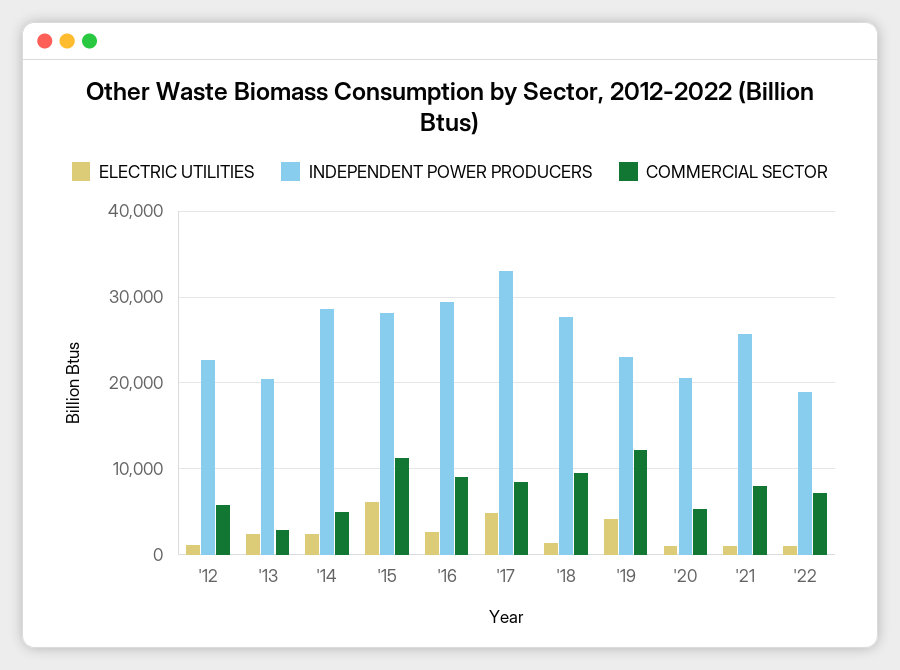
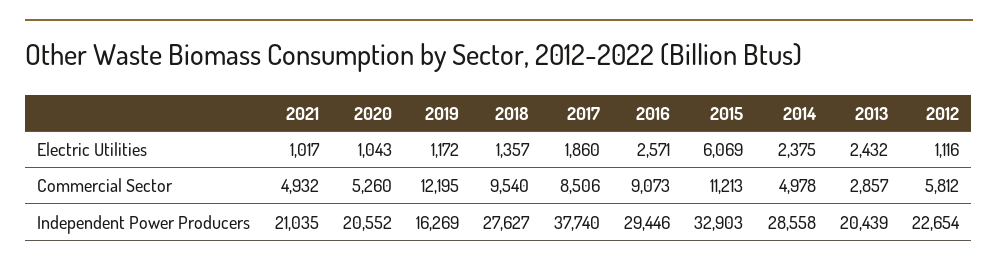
INDEPENDENT POWER PRODUCERS, '15: 28000 -> 32903
ELECTRIC UTILITIES, '17: 5000 -> 1860
INDEPENDENT POWER PRODUCERS, '17: 33000 -> 37740
ELECTRIC UTILITIES, '19: 4000 -> 1172
INDEPENDENT POWER PRODUCERS, '19: 23000 -> 16269
INDEPENDENT POWER PRODUCERS, '21: 26000 -> 21035
COMMERCIAL SECTOR, '21: 8000 -> 4932
ELECTRIC UTILITIES, '22: 1000 -> none
INDEPENDENT POWER PRODUCERS, '22: 19000 -> none
COMMERCIAL SECTOR, '22: 7000 -> none

